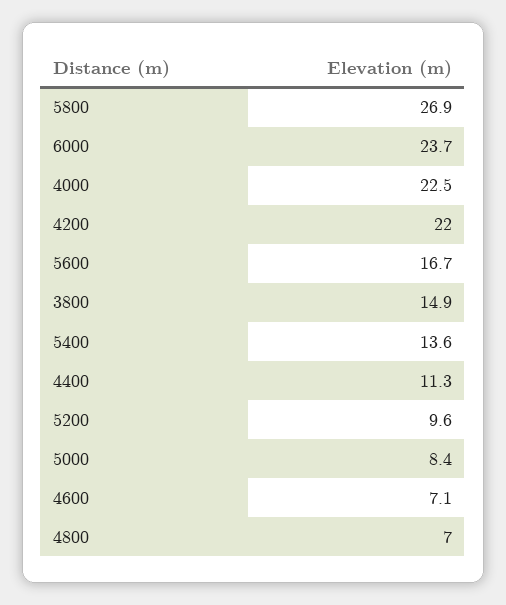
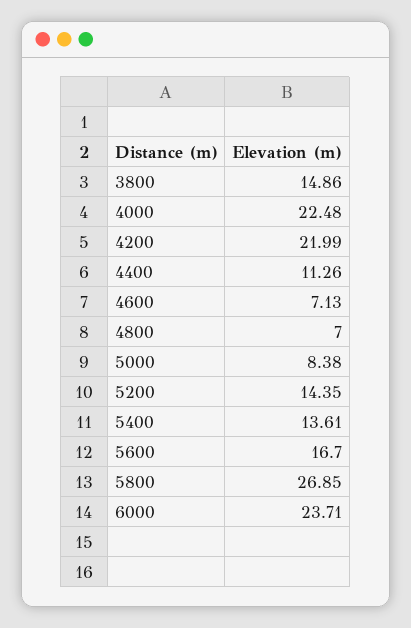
5200: 9.6 -> 14.35

